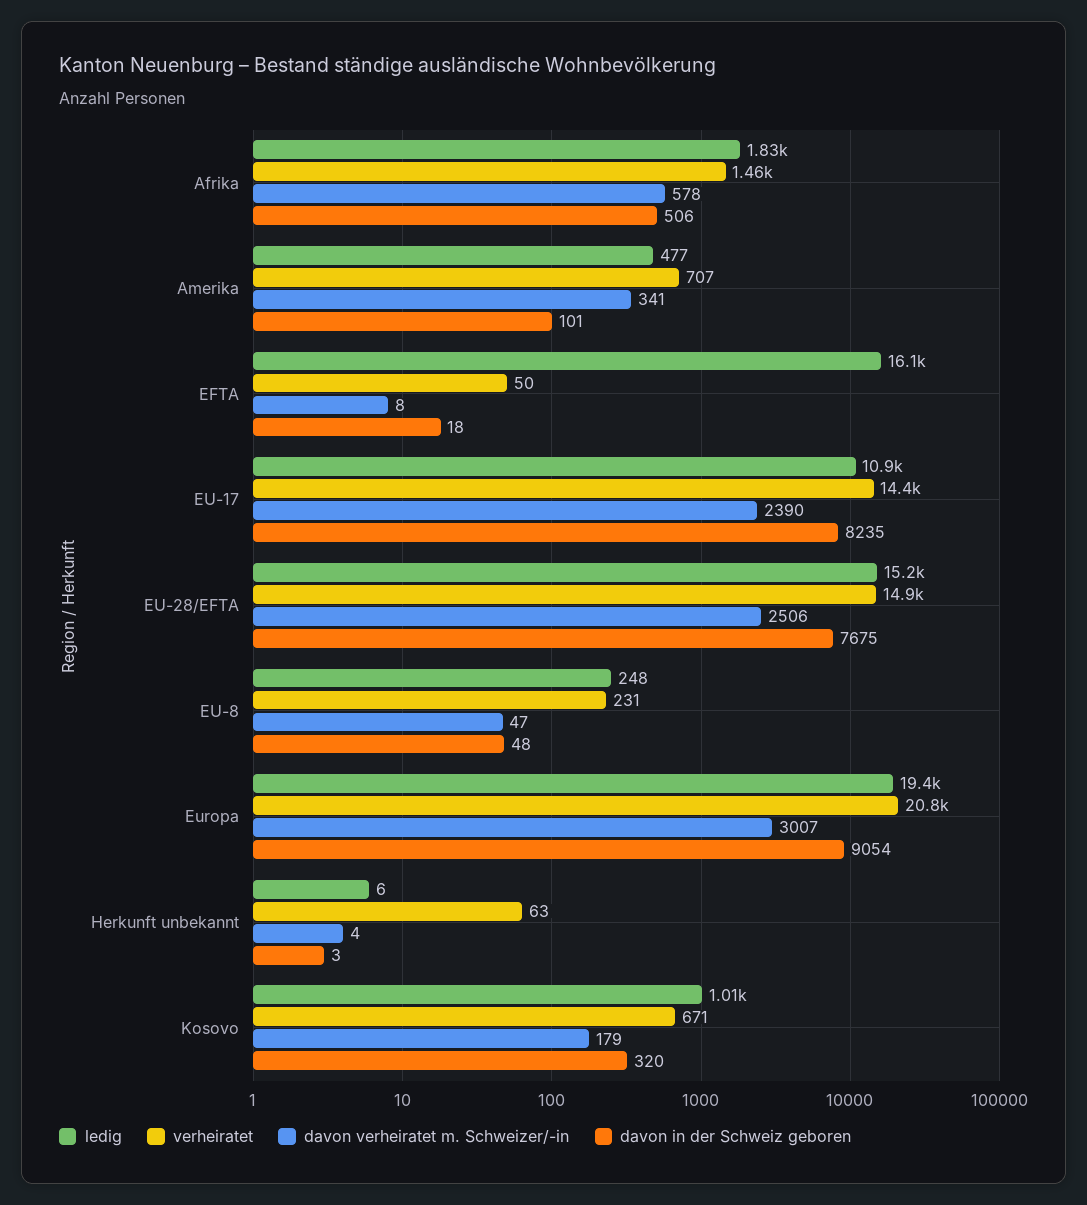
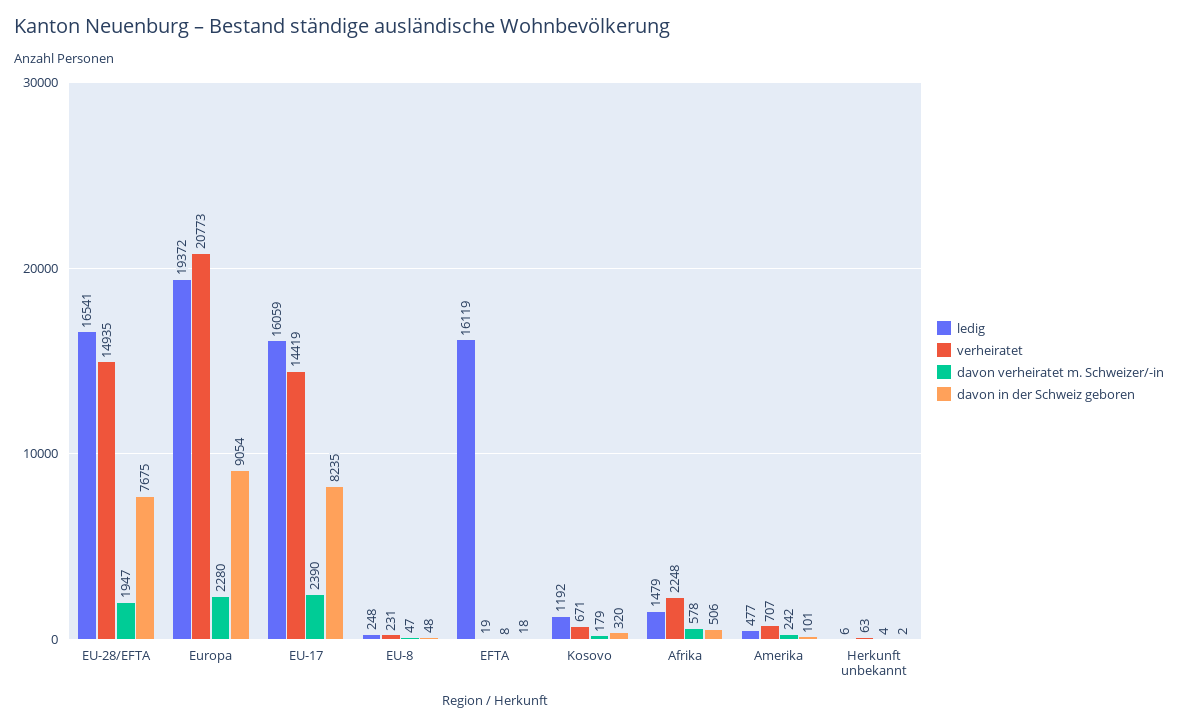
ledig, Afrika: 1830 -> 1479
verheiratet, Afrika: 1460 -> 2248
davon verheiratet m. Schweizer/-in, Amerika: 341 -> 242
verheiratet, EFTA: 50 -> 19
ledig, EU-17: 10900 -> 16059
ledig, EU-28/EFTA: 15200 -> 16541
davon verheiratet m. Schweizer/-in, EU-28/EFTA: 2506 -> 1947
davon verheiratet m. Schweizer/-in, Europa: 3007 -> 2280
davon in der Schweiz geboren, Herkunft unbekannt: 3 -> 2
ledig, Kosovo: 1010 -> 1192

